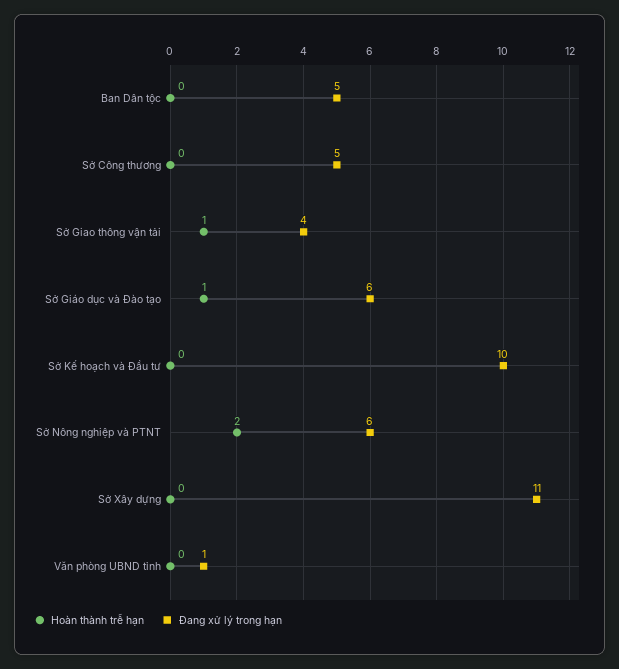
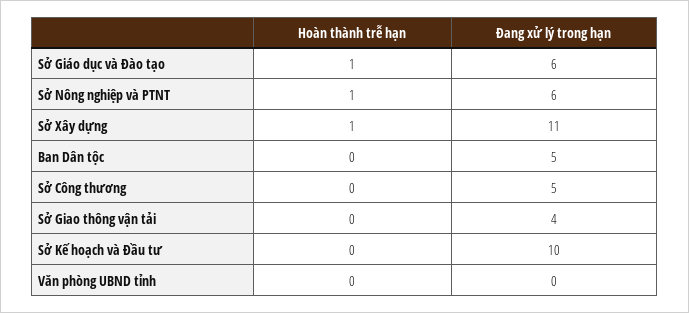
Hoàn thành trễ hạn, Sở Giao thông vận tải: 1 -> 0
Hoàn thành trễ hạn, Sở Nông nghiệp và PTNT: 2 -> 1
Hoàn thành trễ hạn, Sở Xây dựng: 0 -> 1
Đang xử lý trong hạn, Văn phòng UBND tỉnh: 1 -> 0

